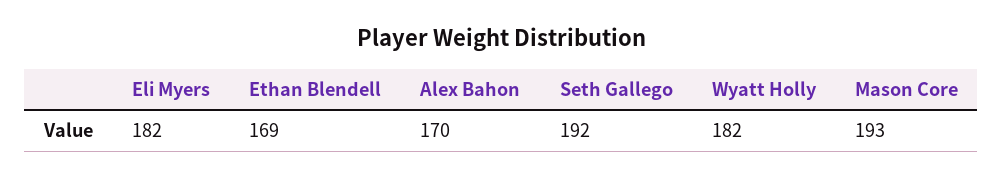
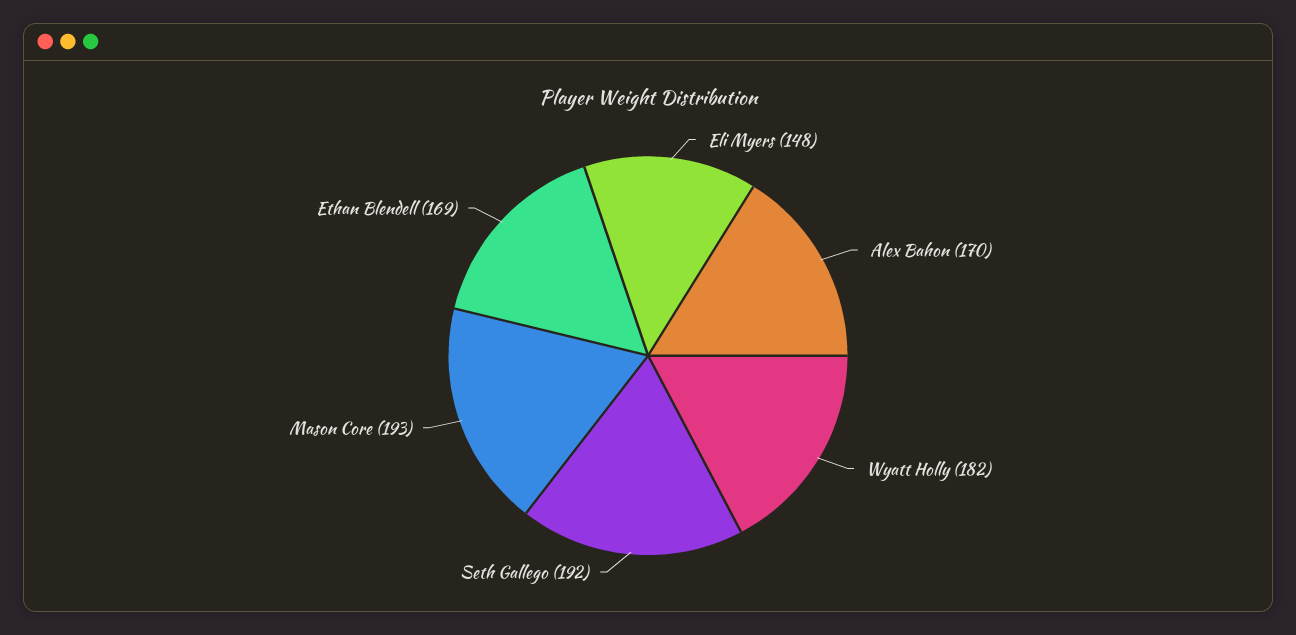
Eli Myers: 182 -> 148

